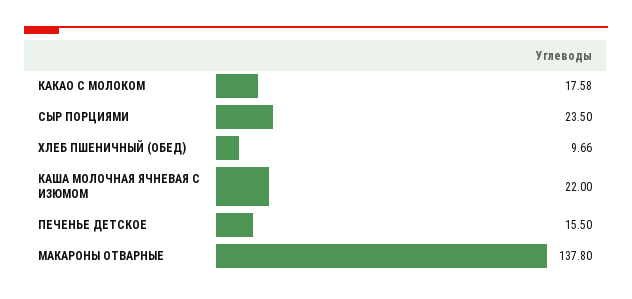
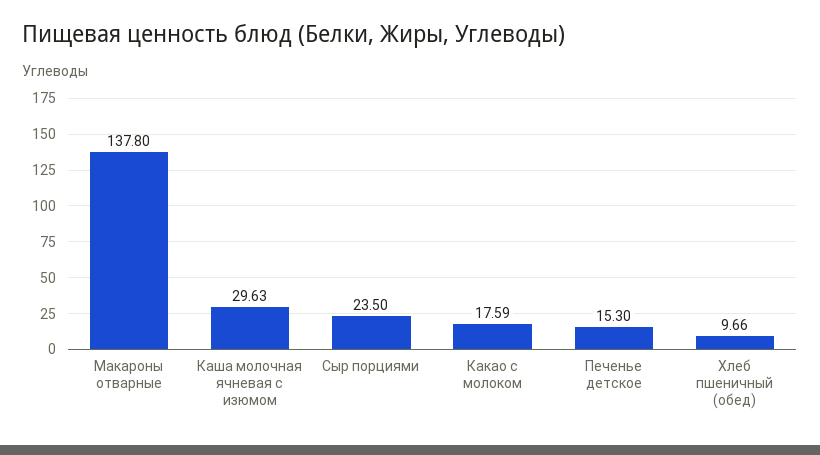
КАКАО С МОЛОКОМ: 17.58 -> 17.59
КАША МОЛОЧНАЯ ЯЧНЕВАЯ С ИЗЮМОМ: 22 -> 29.63
ПЕЧЕНЬЕ ДЕТСКОЕ: 15.5 -> 15.3

